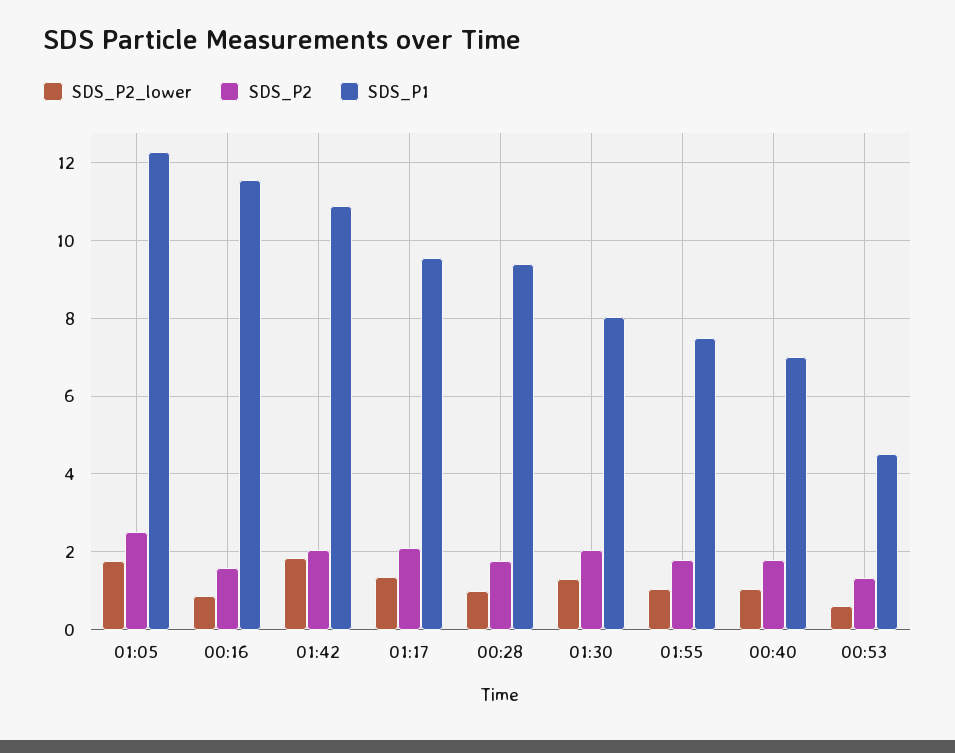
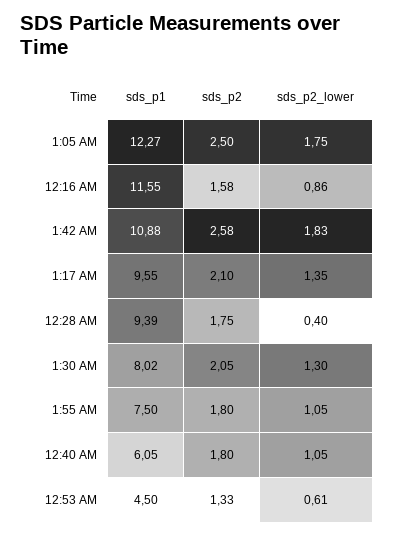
SDS_P2, 01:42: 2 -> 2.58
SDS_P2_lower, 00:28: 1 -> 0.4
SDS_P1, 00:40: 7 -> 6.05

